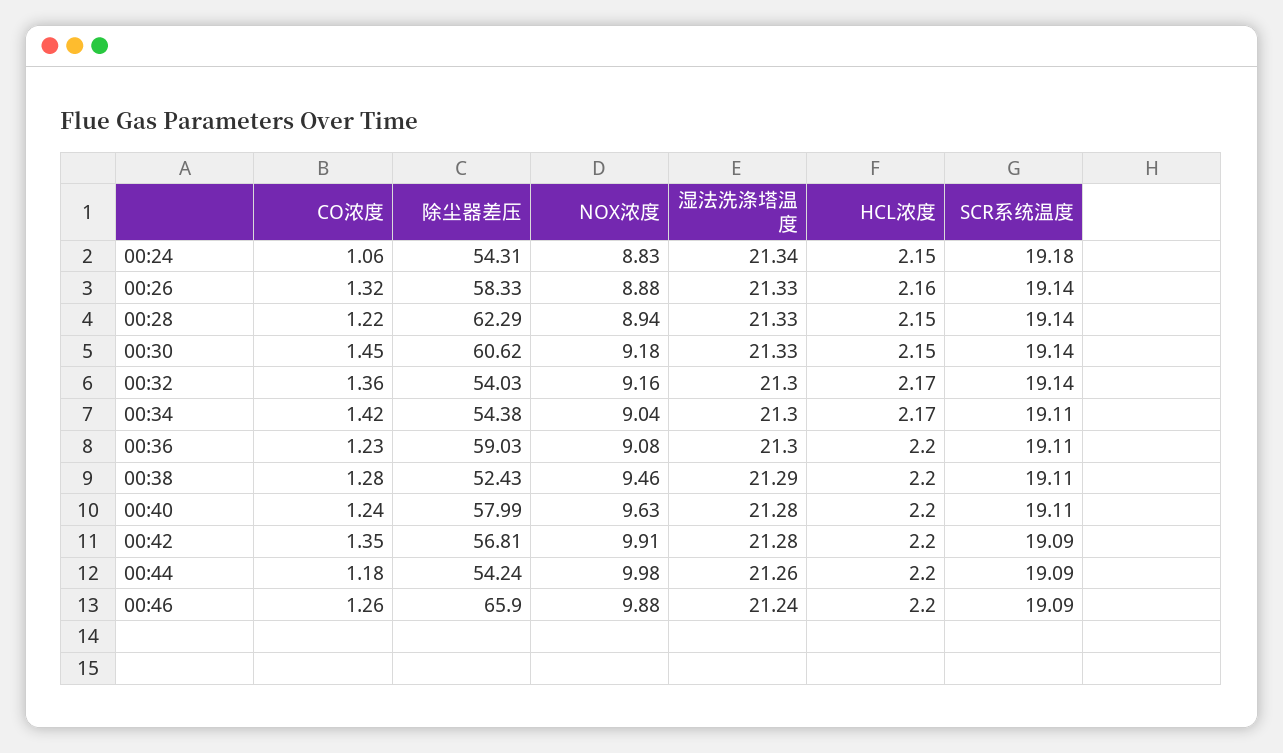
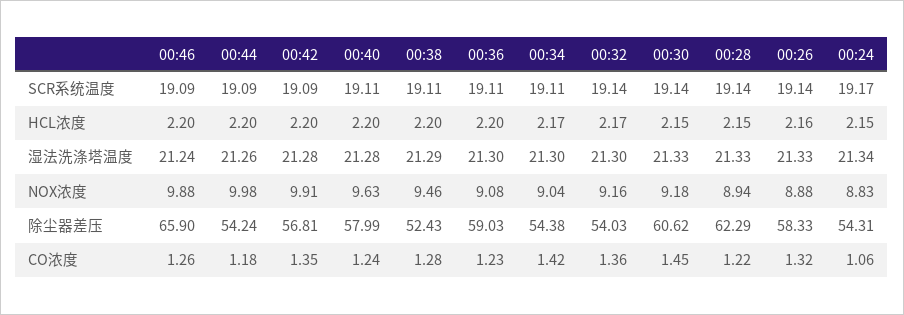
SCR系统温度, 00:24: 19.18 -> 19.17

